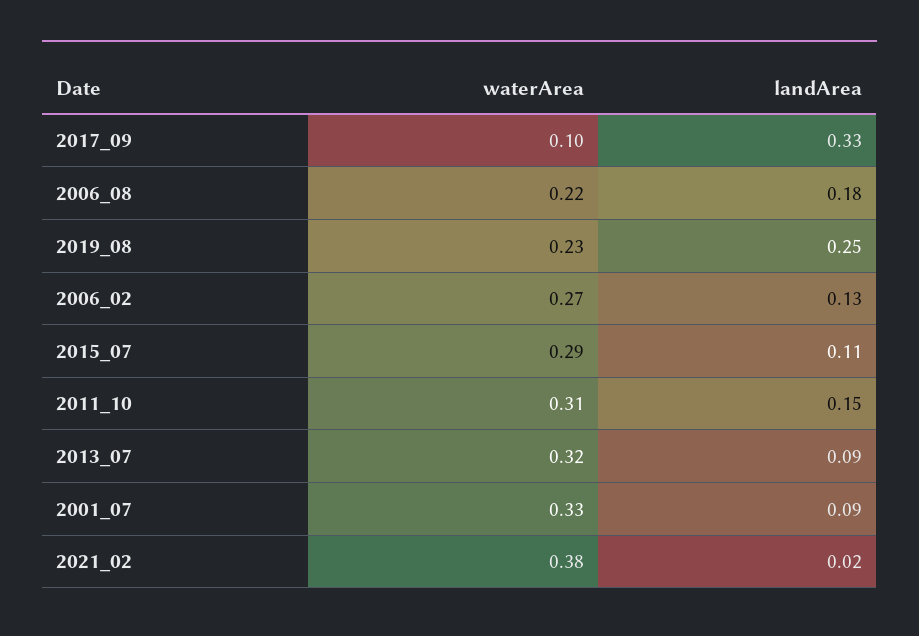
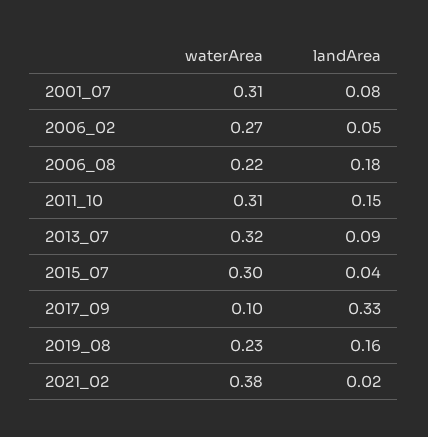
landArea, 2019_08: 0.25 -> 0.16
landArea, 2006_02: 0.13 -> 0.05
waterArea, 2015_07: 0.29 -> 0.3
landArea, 2015_07: 0.11 -> 0.04
waterArea, 2001_07: 0.33 -> 0.31
landArea, 2001_07: 0.09 -> 0.08

